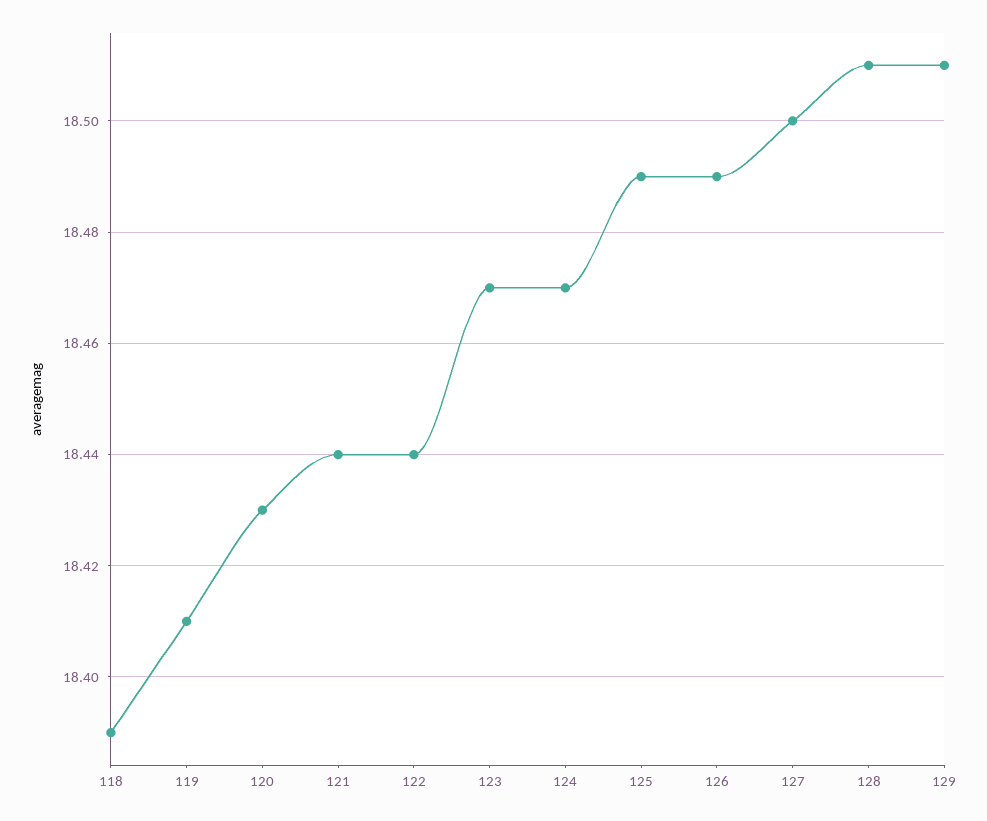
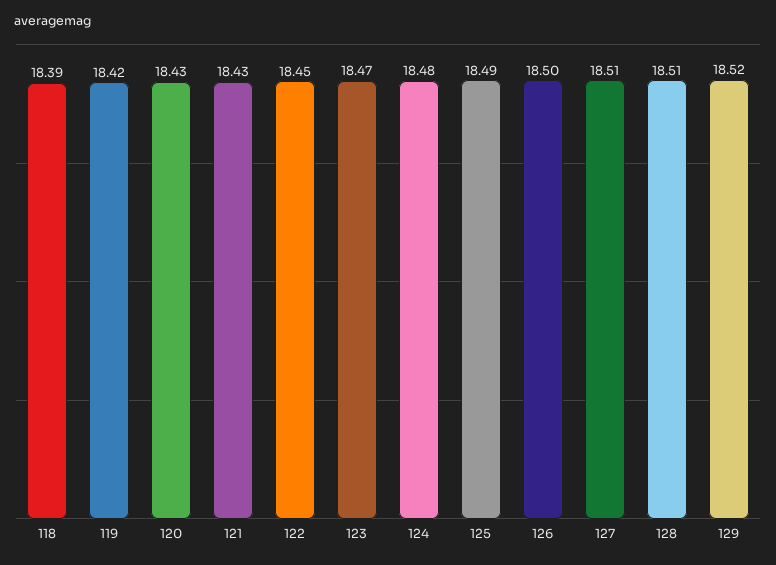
119: 18.41 -> 18.42
121: 18.44 -> 18.43
122: 18.44 -> 18.45
124: 18.47 -> 18.48
126: 18.49 -> 18.5
127: 18.5 -> 18.51
129: 18.51 -> 18.52

